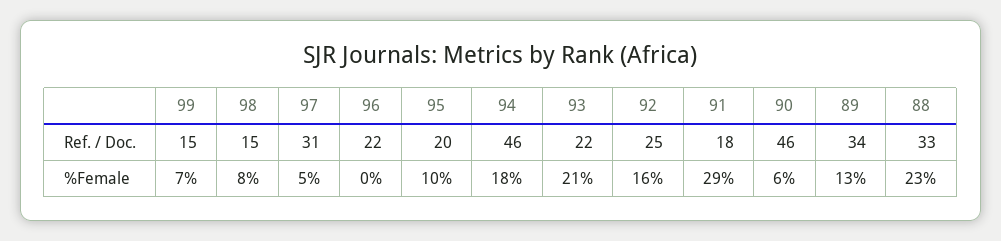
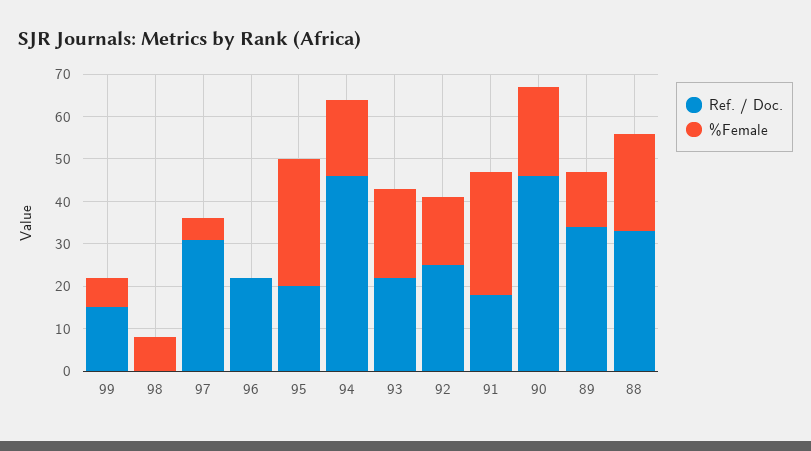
Ref. / Doc., 98: 15 -> 0
%Female, 95: 10 -> 30
%Female, 90: 6 -> 20

